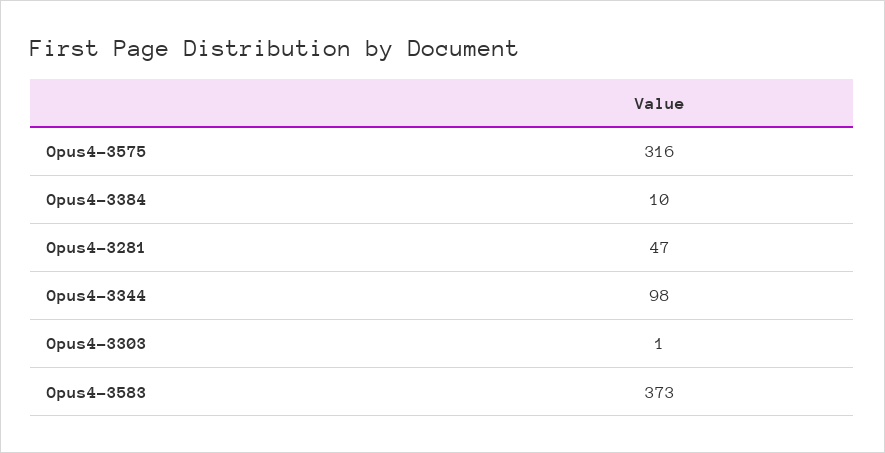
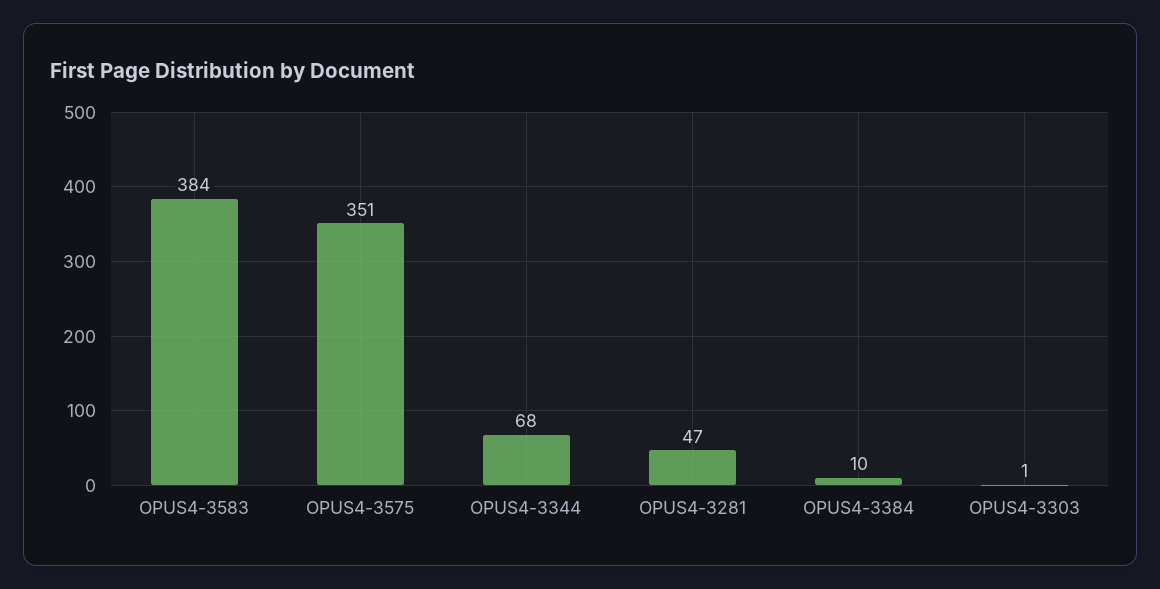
Opus4-3575: 316 -> 351
Opus4-3344: 98 -> 68
Opus4-3583: 373 -> 384

